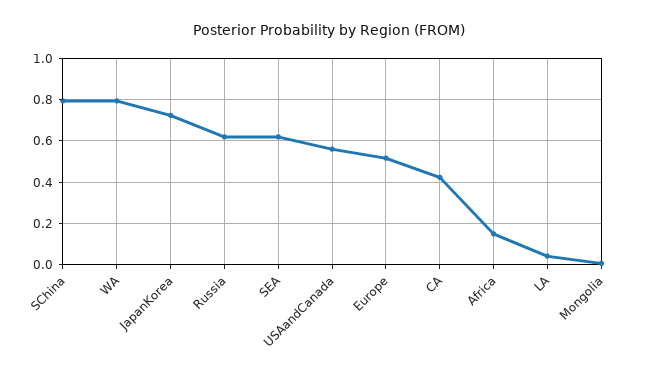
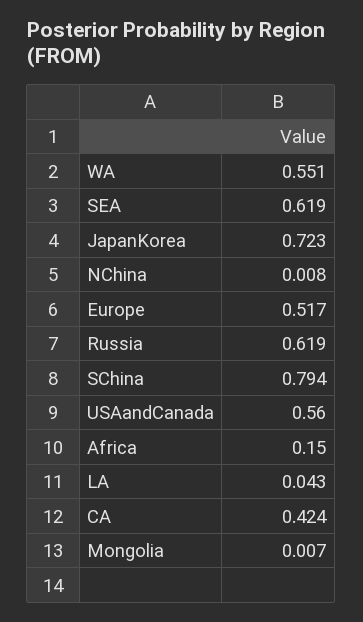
WA: 0.8 -> 0.551
NChina: none -> 0.008

